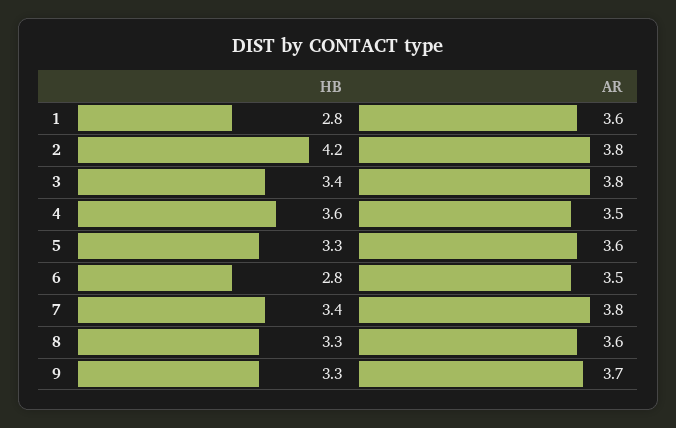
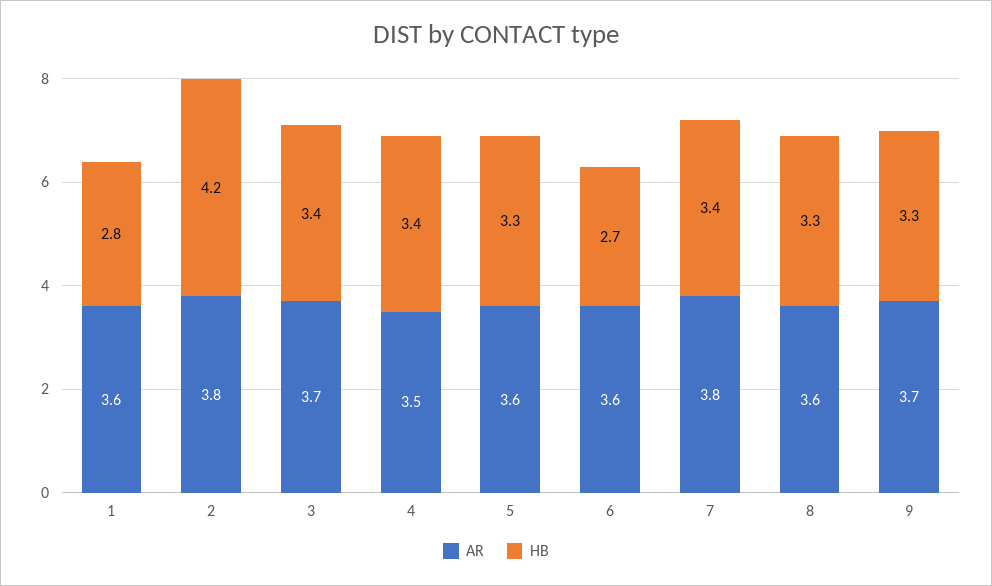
AR, 3: 3.8 -> 3.7
HB, 4: 3.6 -> 3.4
HB, 6: 2.8 -> 2.7
AR, 6: 3.5 -> 3.6

